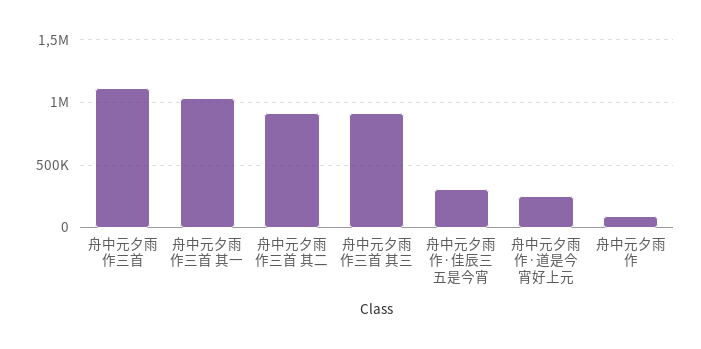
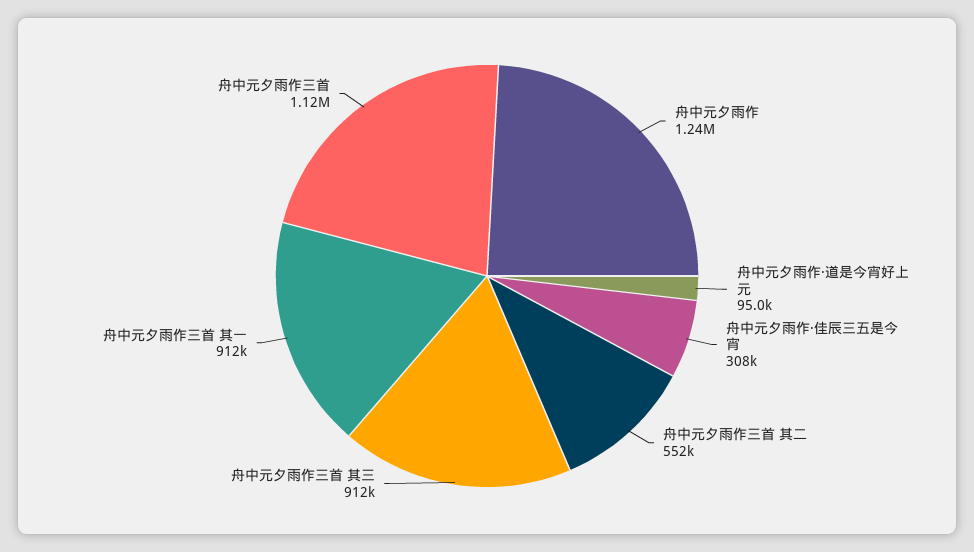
舟中元夕雨作三首 其一: 1050000 -> 912000
舟中元夕雨作三首 其二: 900000 -> 552000
舟中元夕雨作·道是今宵好上元: 250000 -> 95000
舟中元夕雨作: 100000 -> 1240000

